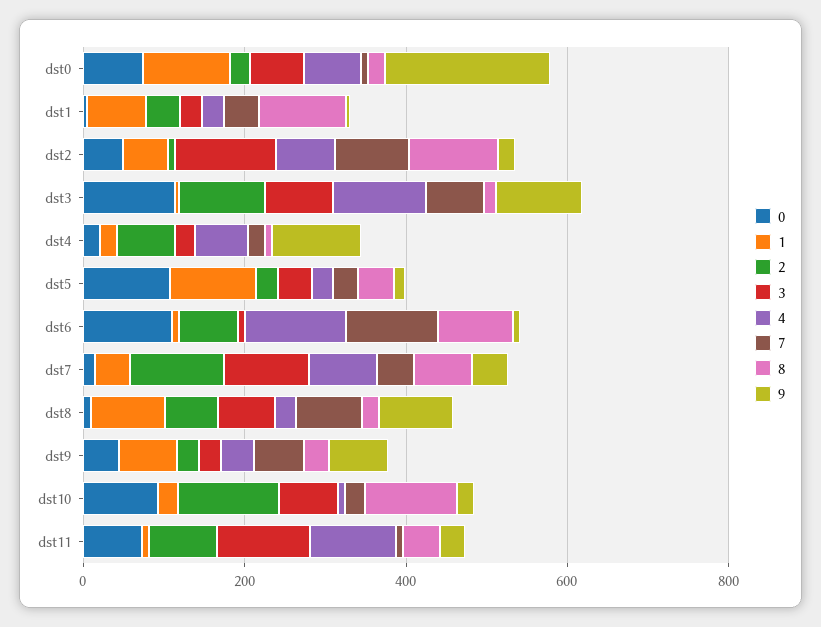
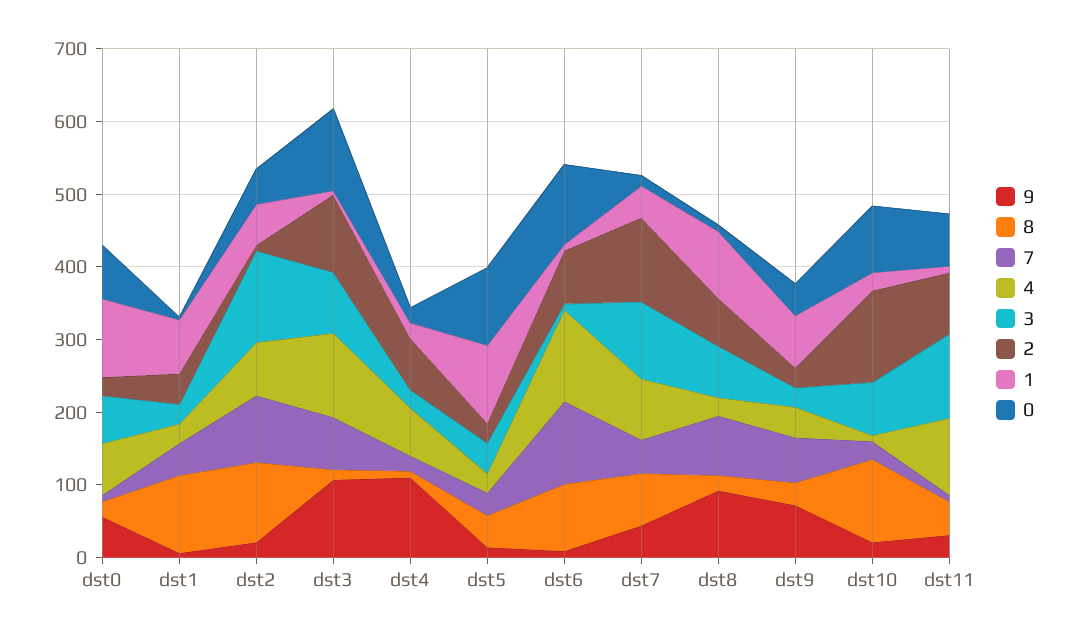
9, dst0: 200 -> 60

